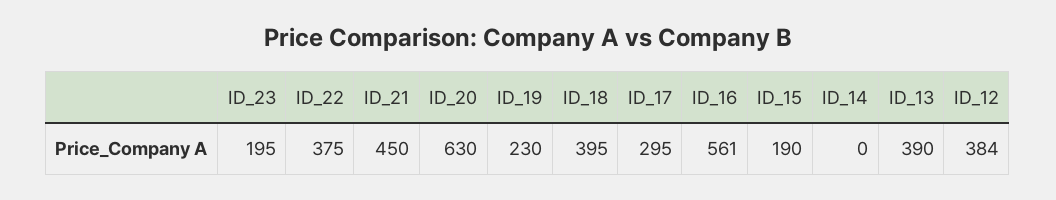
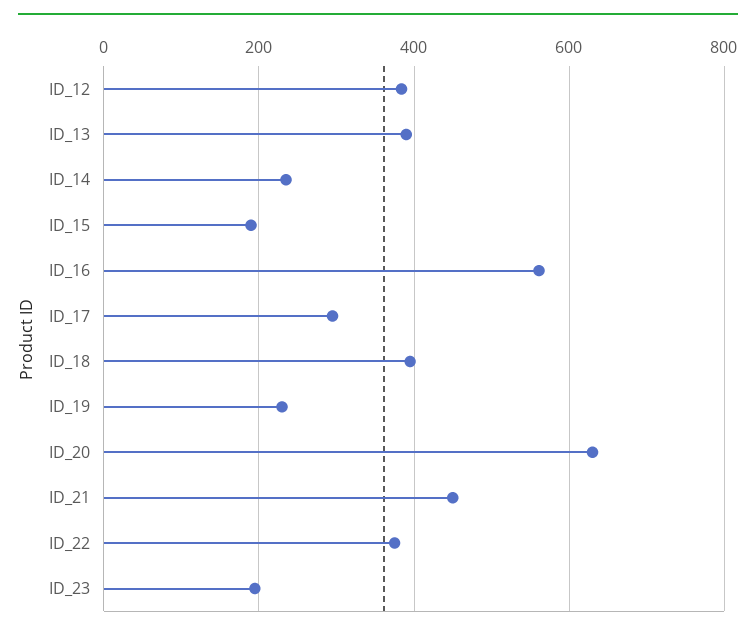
ID_14: 0 -> 240

